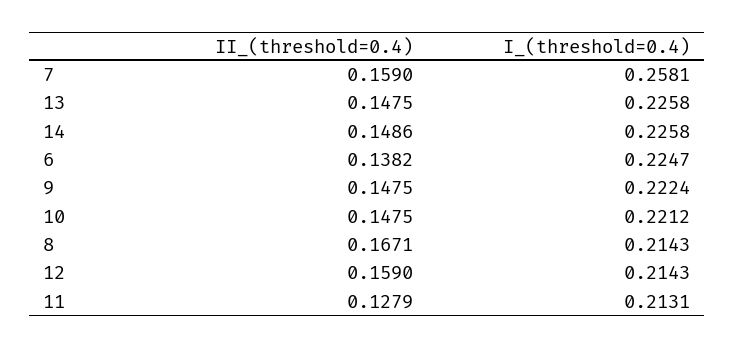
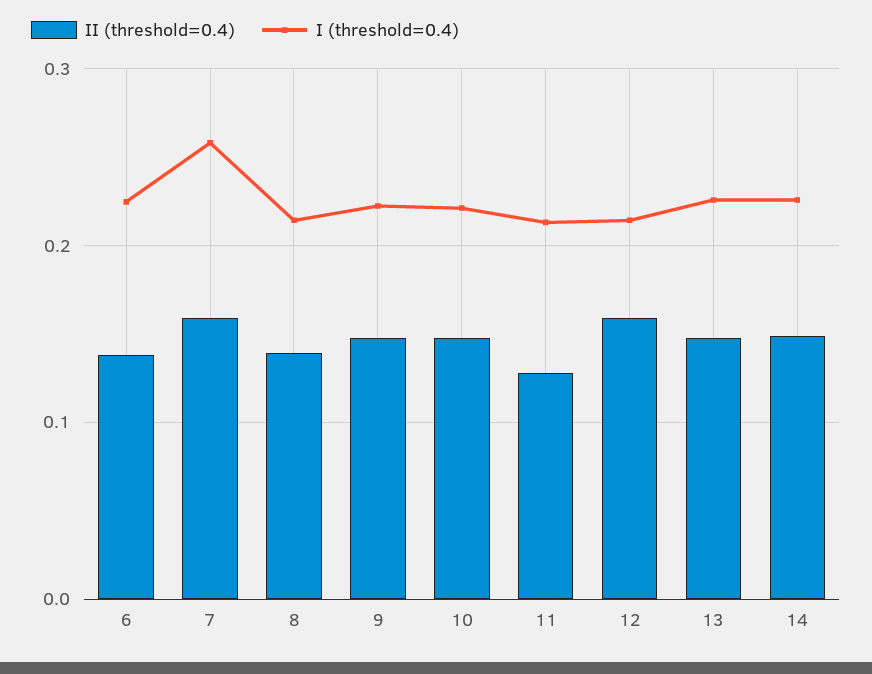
II_(threshold=0.4), 8: 0.1671 -> 0.14

